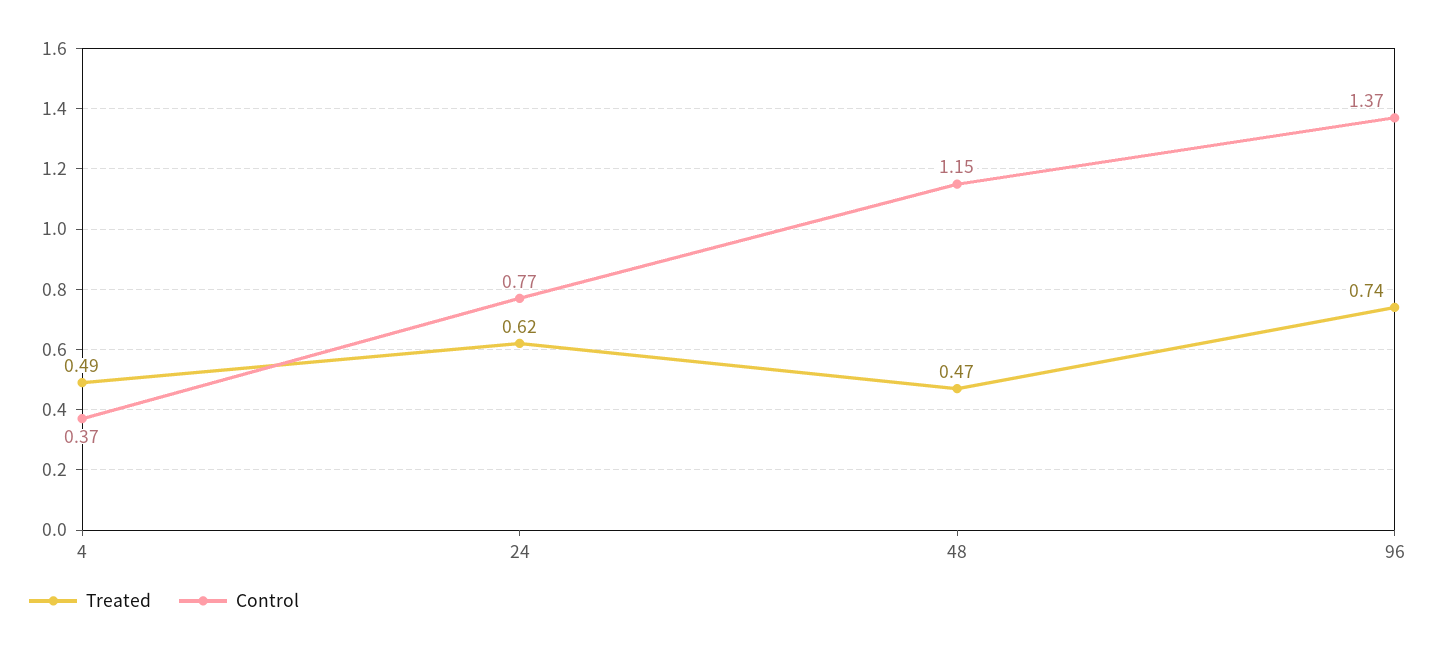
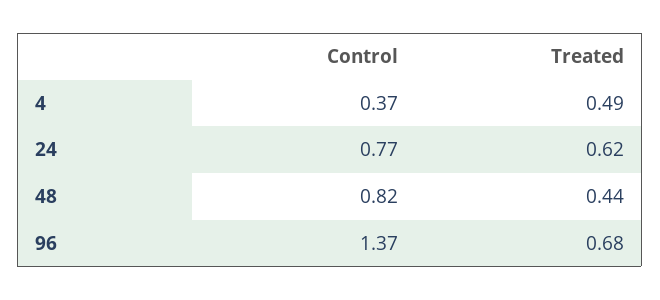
Treated, 48: 0.47 -> 0.44
Control, 48: 1.15 -> 0.82
Treated, 96: 0.74 -> 0.68

